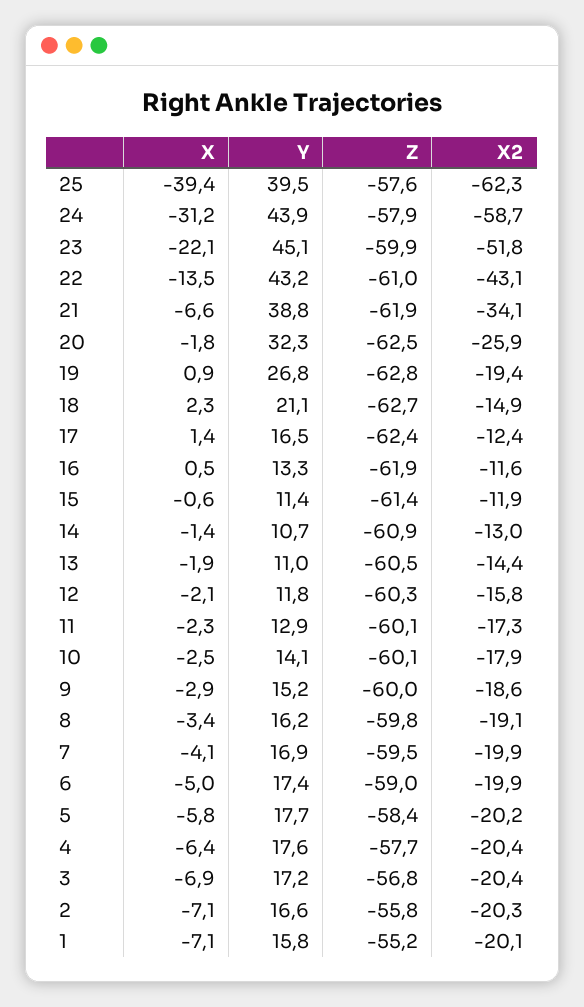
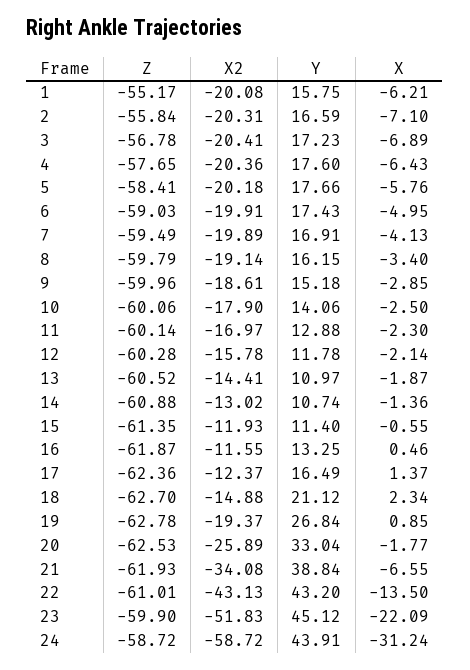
X, 25: -39.4 -> none
Y, 25: 39.5 -> none
Z, 25: -57.6 -> none
X2, 25: -62.3 -> none
Z, 24: -57.9 -> -58.72
Y, 20: 32.3 -> 33.04
X2, 11: -17.3 -> -16.97
X, 1: -7.1 -> -6.21

